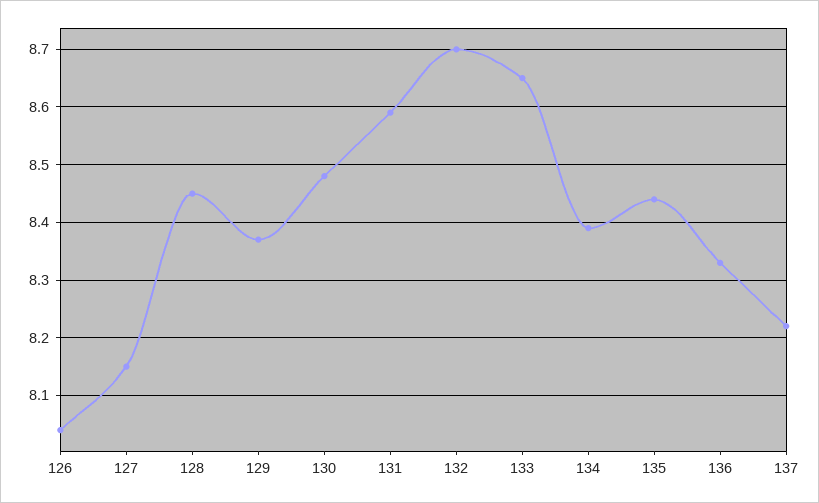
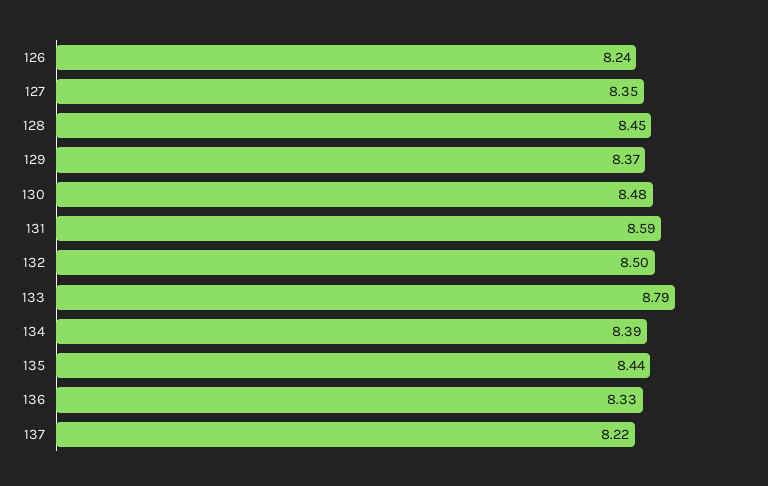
126: 8.05 -> 8.24
127: 8.15 -> 8.35
132: 8.7 -> 8.5
133: 8.65 -> 8.79

